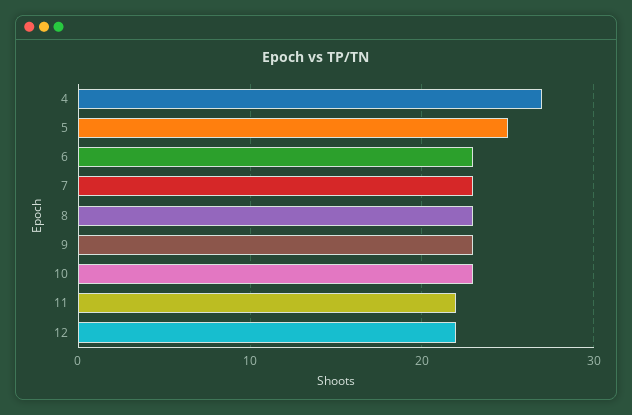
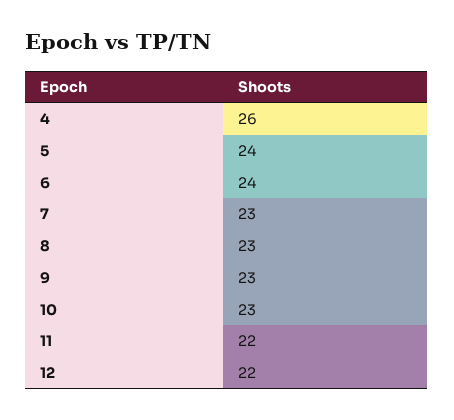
4: 27 -> 26
5: 25 -> 24
6: 23 -> 24

